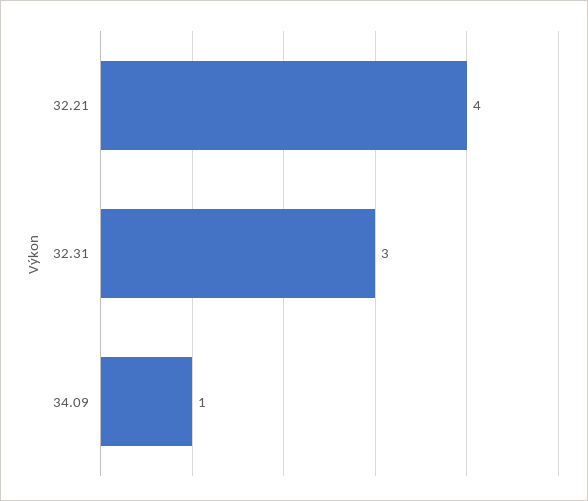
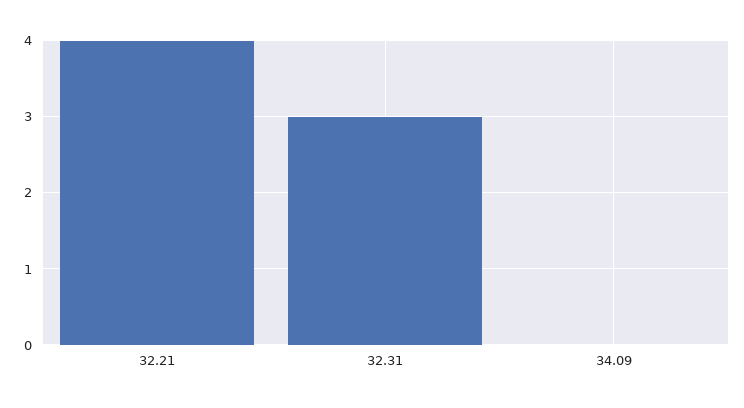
34.09: 1 -> 0

